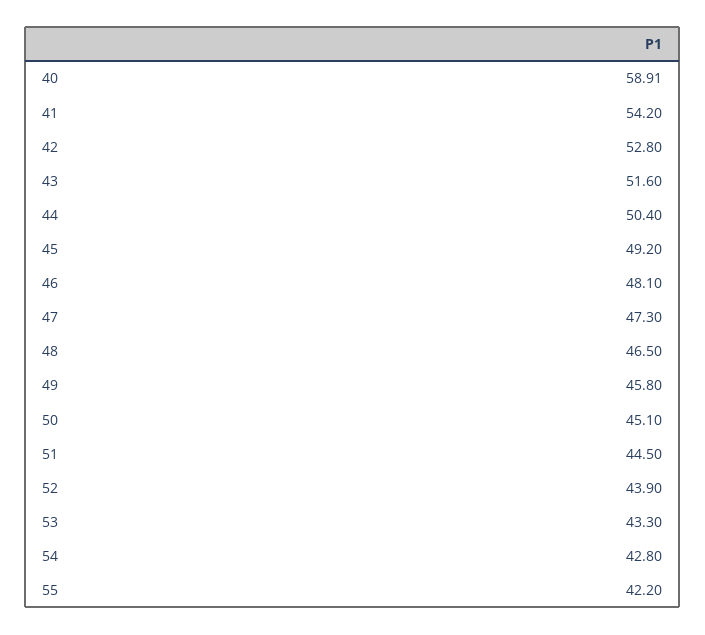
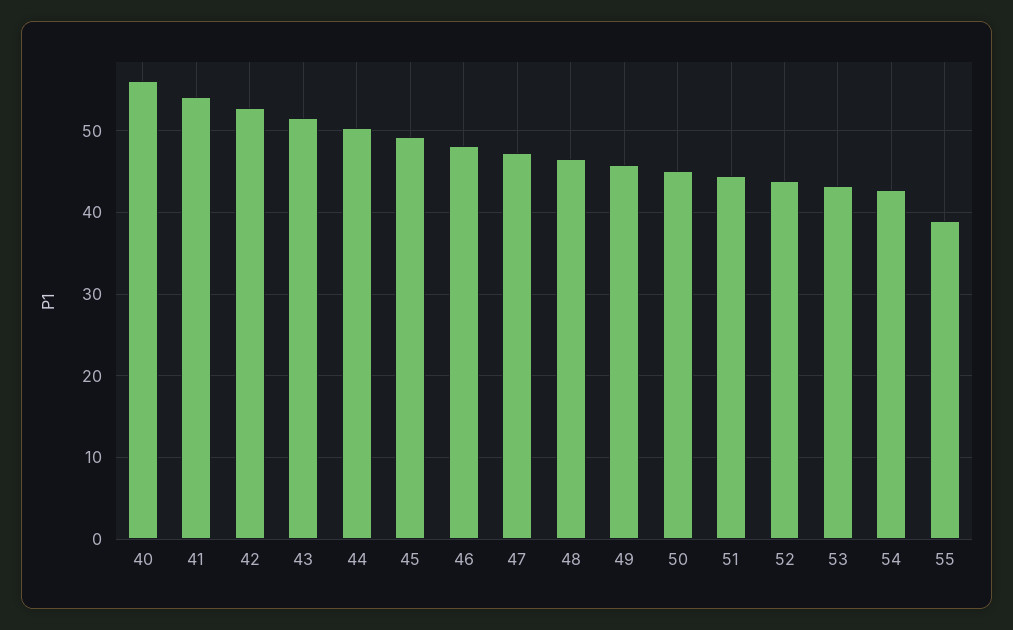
40: 58.91 -> 56
55: 42.2 -> 39

